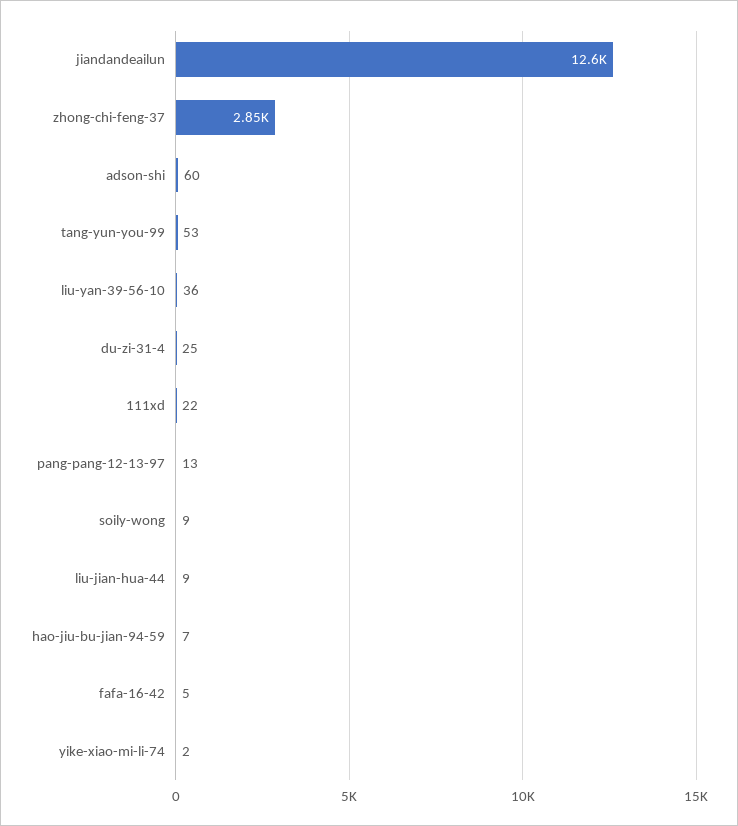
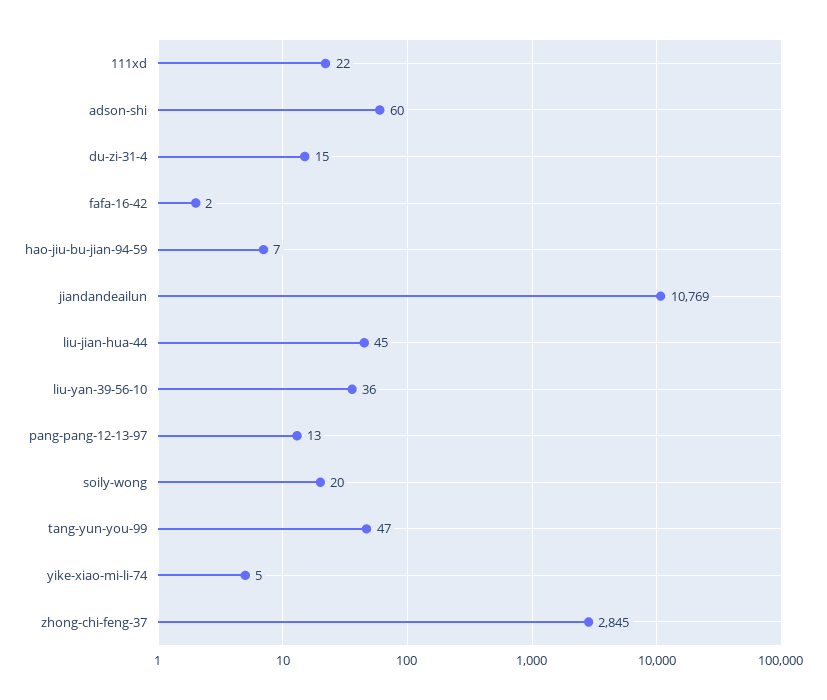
jiandandeailun: 12600 -> 10769
tang-yun-you-99: 53 -> 47
du-zi-31-4: 25 -> 15
soily-wong: 9 -> 20
liu-jian-hua-44: 9 -> 45
fafa-16-42: 5 -> 2
yike-xiao-mi-li-74: 2 -> 5

